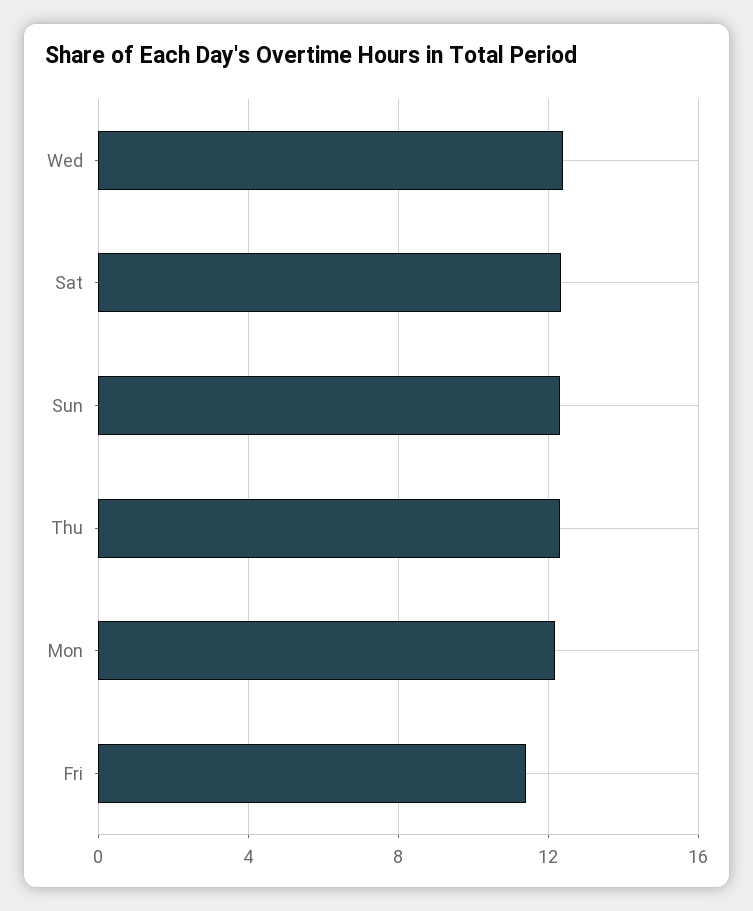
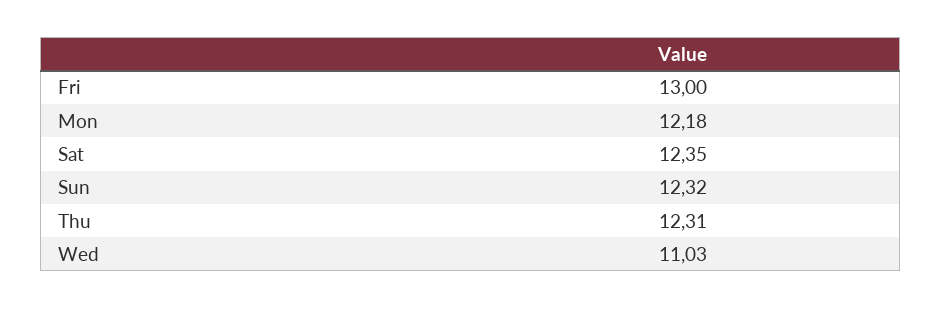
Wed: 12.5 -> 11.03
Fri: 11.5 -> 13

